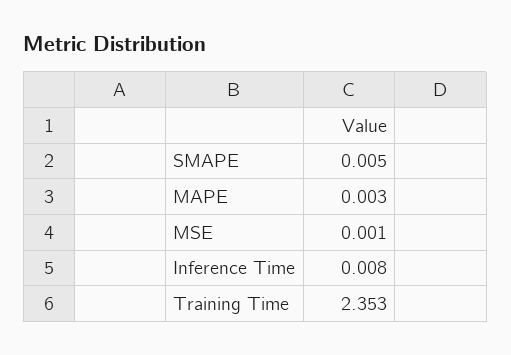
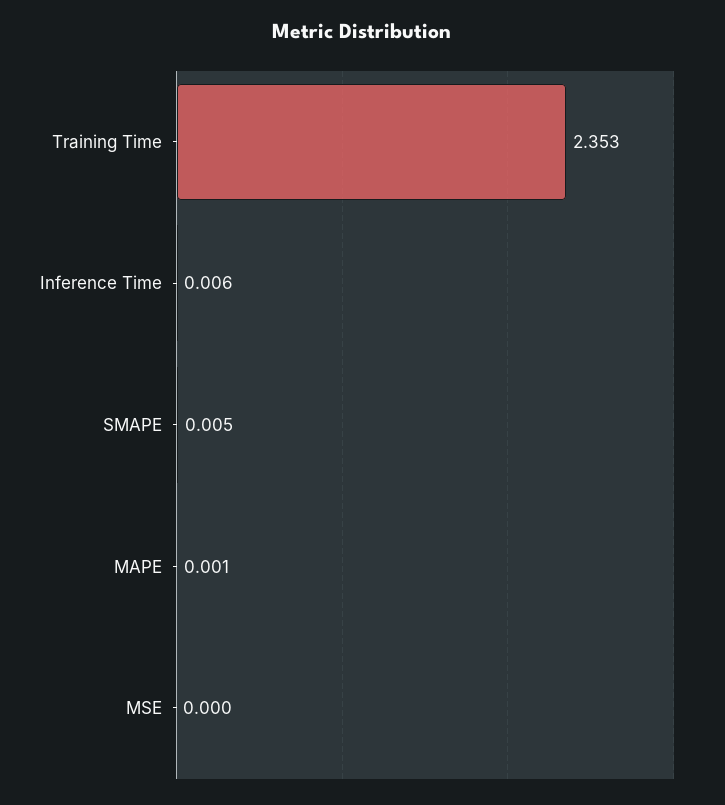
MAPE: 0.003 -> 0.001
MSE: 0.001 -> 0
Inference Time: 0.008 -> 0.006

